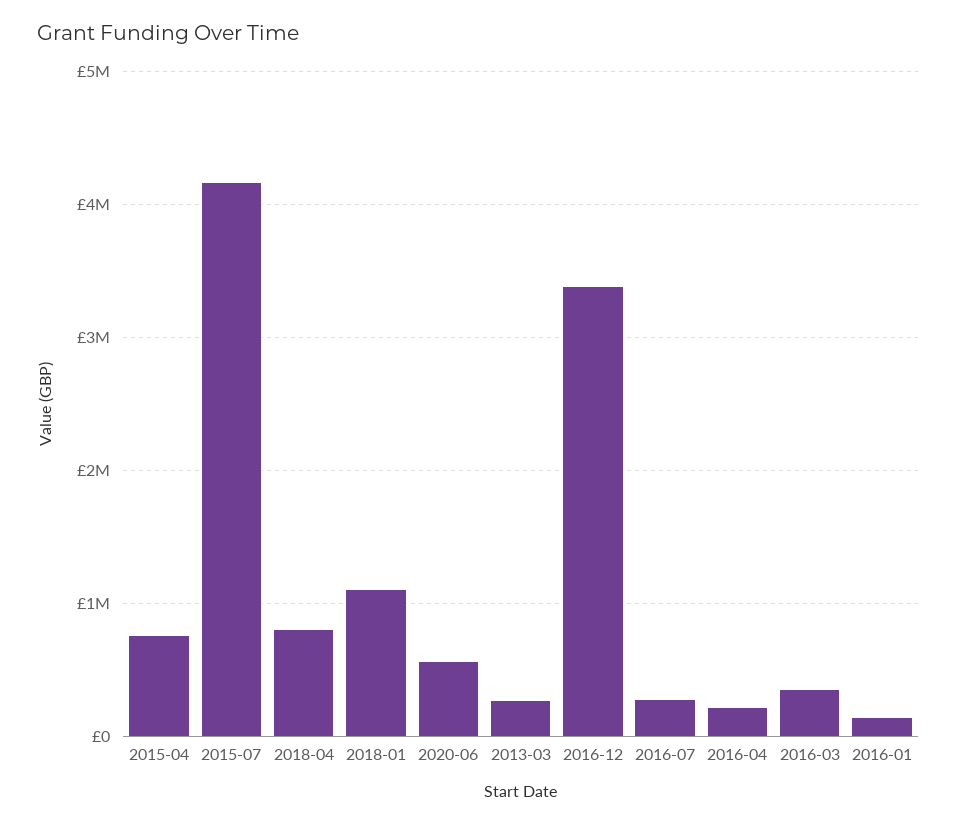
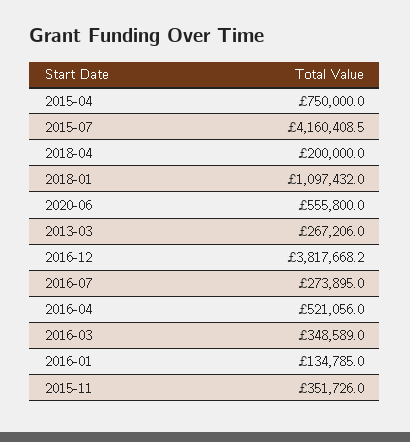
2018-04: 800000 -> 200000
2016-12: 3400000 -> 3817668.2
2016-04: 200000 -> 521056
2015-11: none -> 351726

